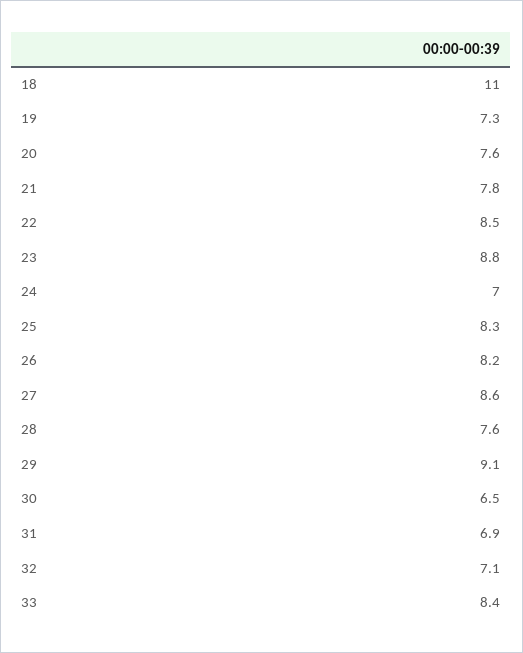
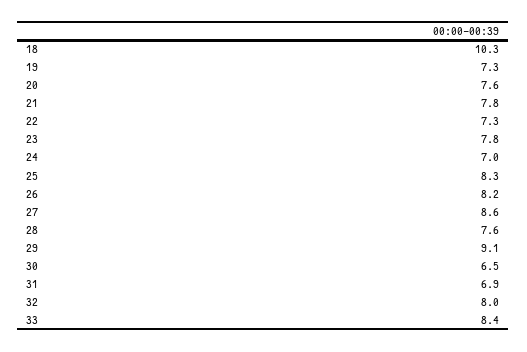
18: 11 -> 10.3
22: 8.5 -> 7.3
23: 8.8 -> 7.8
32: 7.1 -> 8

